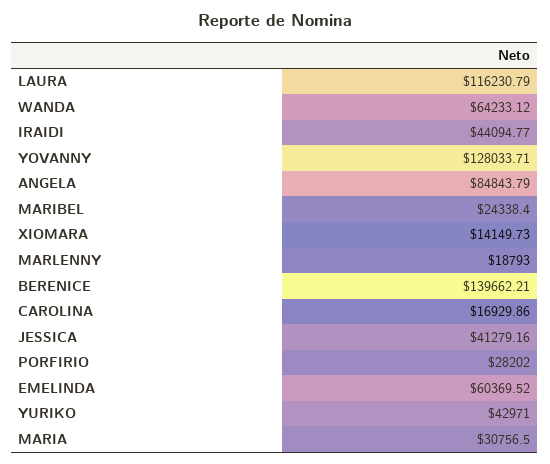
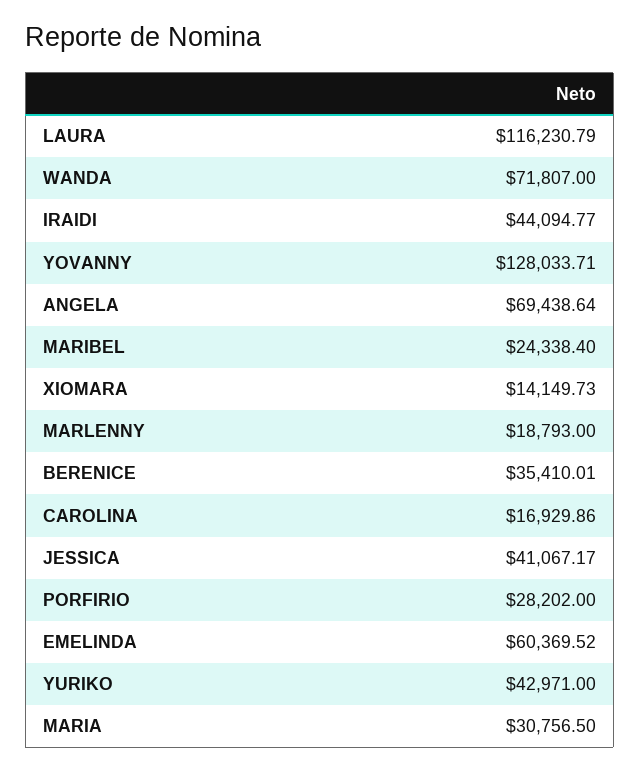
WANDA: 64233.12 -> 71807
ANGELA: 84843.79 -> 69438.64
BERENICE: 139662.21 -> 35410.01
JESSICA: 41279.16 -> 41067.17

